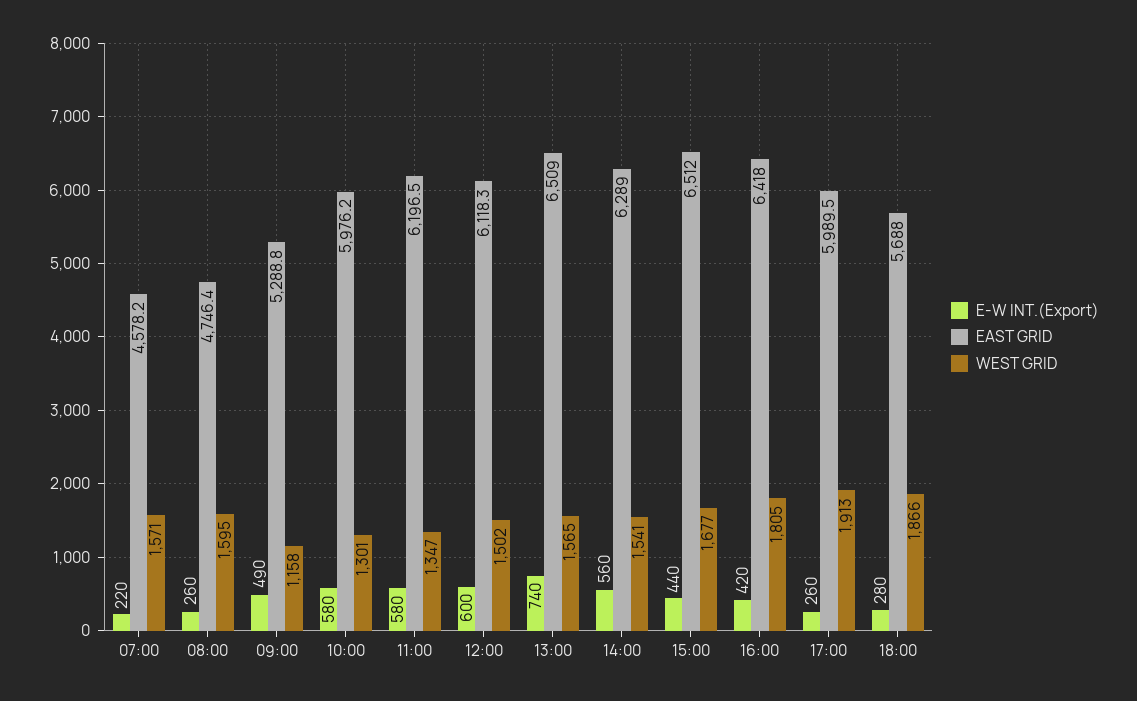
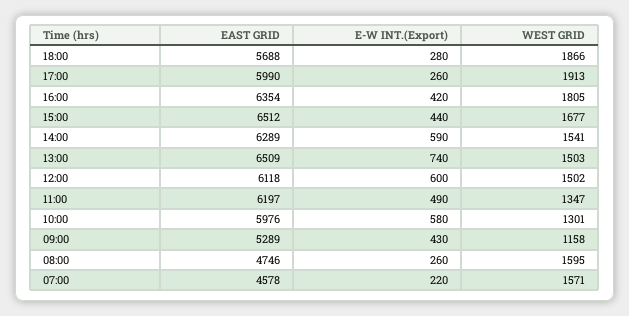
E-W INT.(Export), 09:00: 490 -> 430
E-W INT.(Export), 11:00: 580 -> 490
WEST GRID, 13:00: 1565 -> 1503
E-W INT.(Export), 14:00: 560 -> 590
EAST GRID, 16:00: 6418 -> 6354

